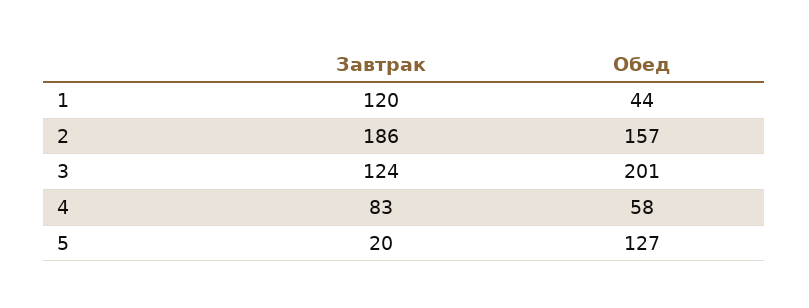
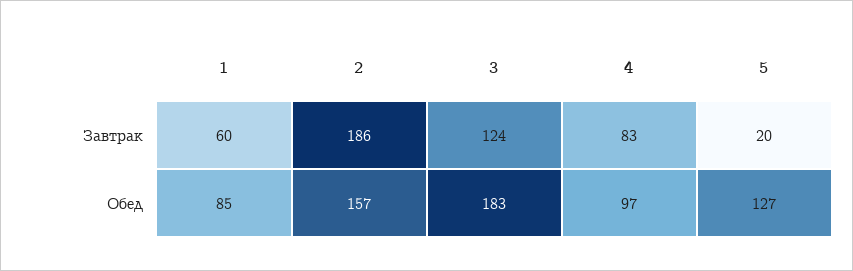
Завтрак, 1: 120 -> 60
Обед, 1: 44 -> 85
Обед, 3: 201 -> 183
Обед, 4: 58 -> 97

